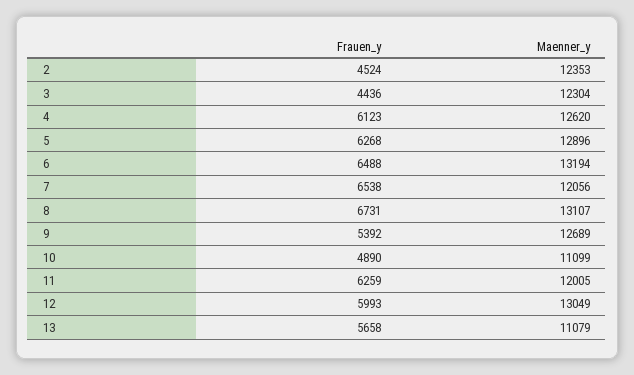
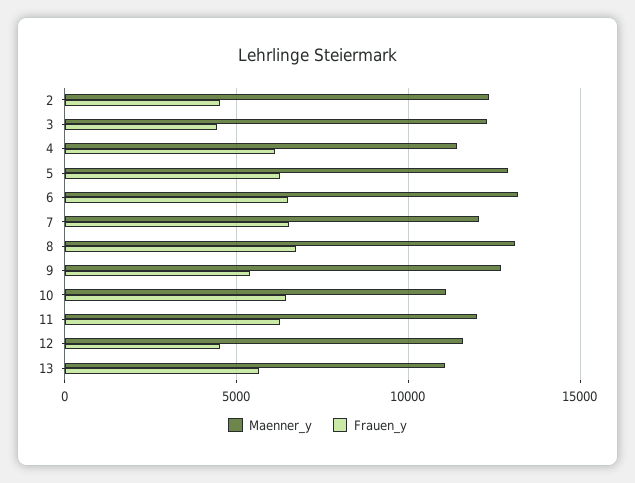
Maenner_y, 4: 12620 -> 11500
Frauen_y, 10: 4890 -> 6500
Frauen_y, 12: 5993 -> 4500
Maenner_y, 12: 13049 -> 11500

